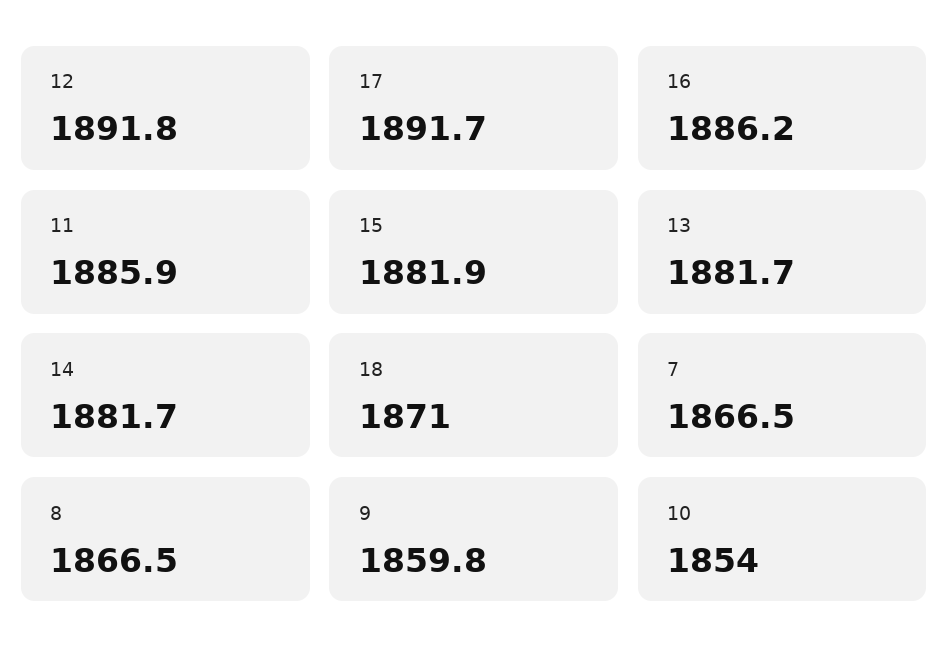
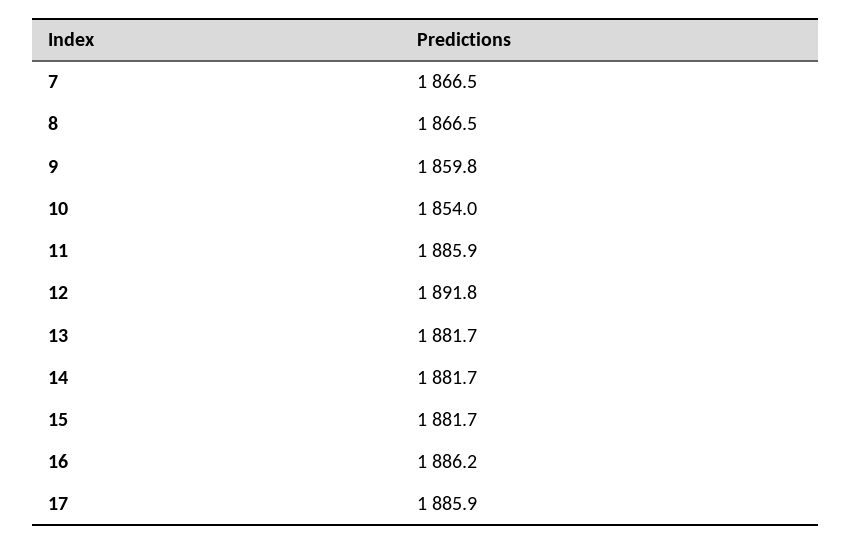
17: 1891.7 -> 1885.9
15: 1881.9 -> 1881.7
18: 1871 -> none

